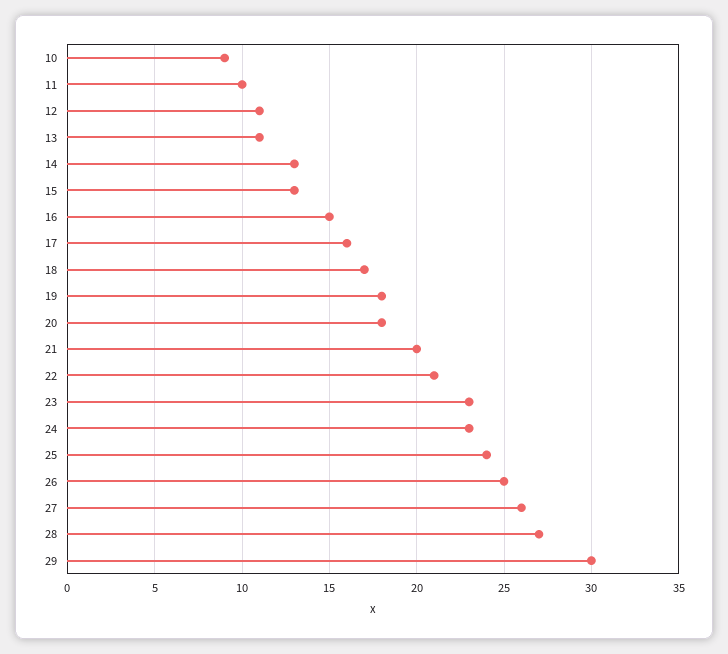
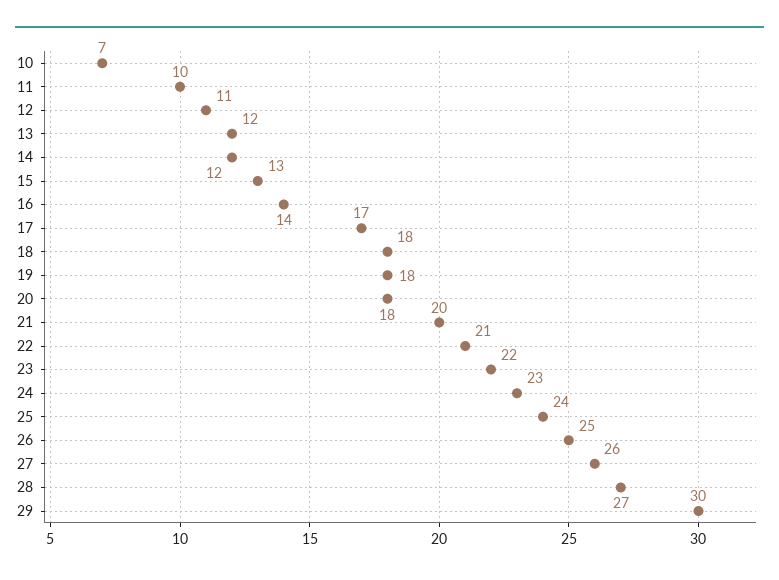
10: 9 -> 7
13: 11 -> 12
14: 13 -> 12
16: 15 -> 14
17: 16 -> 17
18: 17 -> 18
23: 23 -> 22

